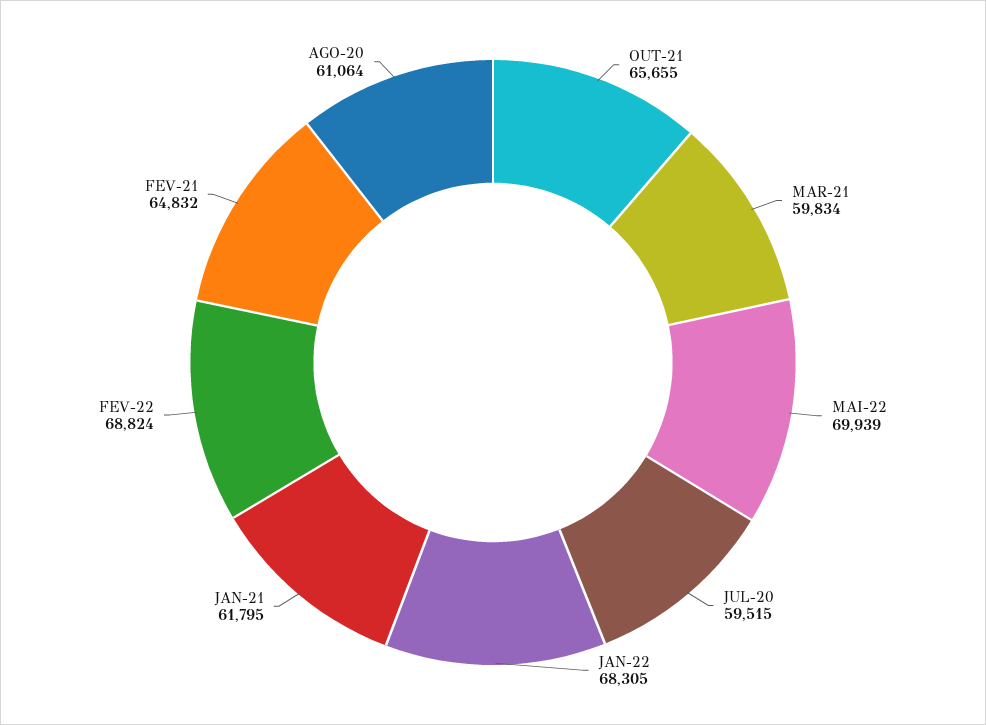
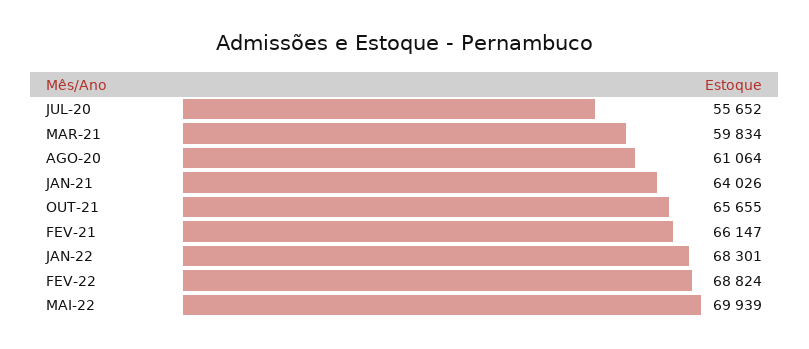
JUL-20: 59515 -> 55652
JAN-22: 68305 -> 68301
JAN-21: 61795 -> 64026
FEV-21: 64832 -> 66147

